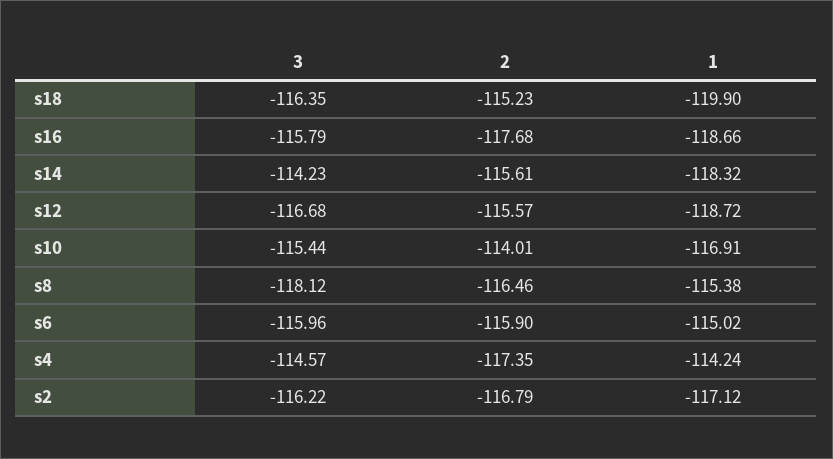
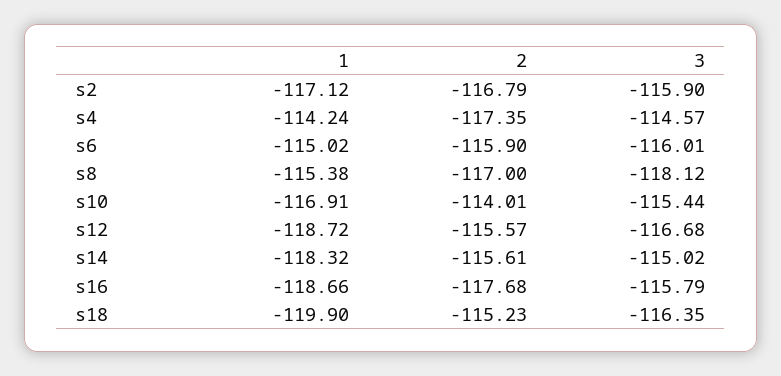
3, s14: -114.23 -> -115.02
2, s8: -116.46 -> -117
3, s6: -115.96 -> -116.01
3, s2: -116.22 -> -115.9

